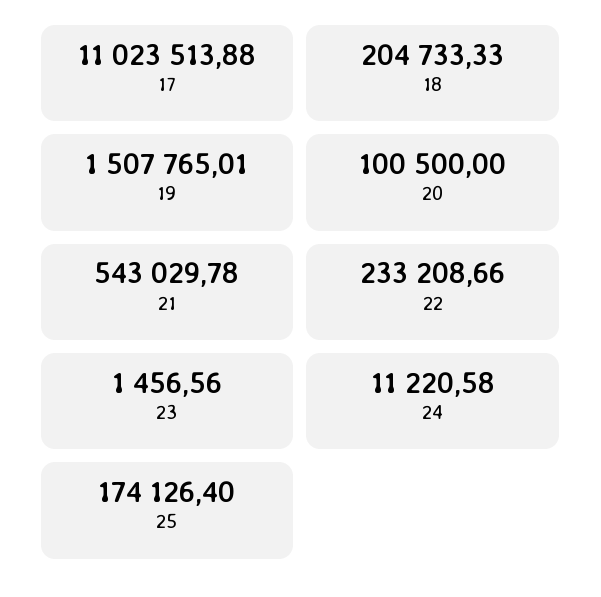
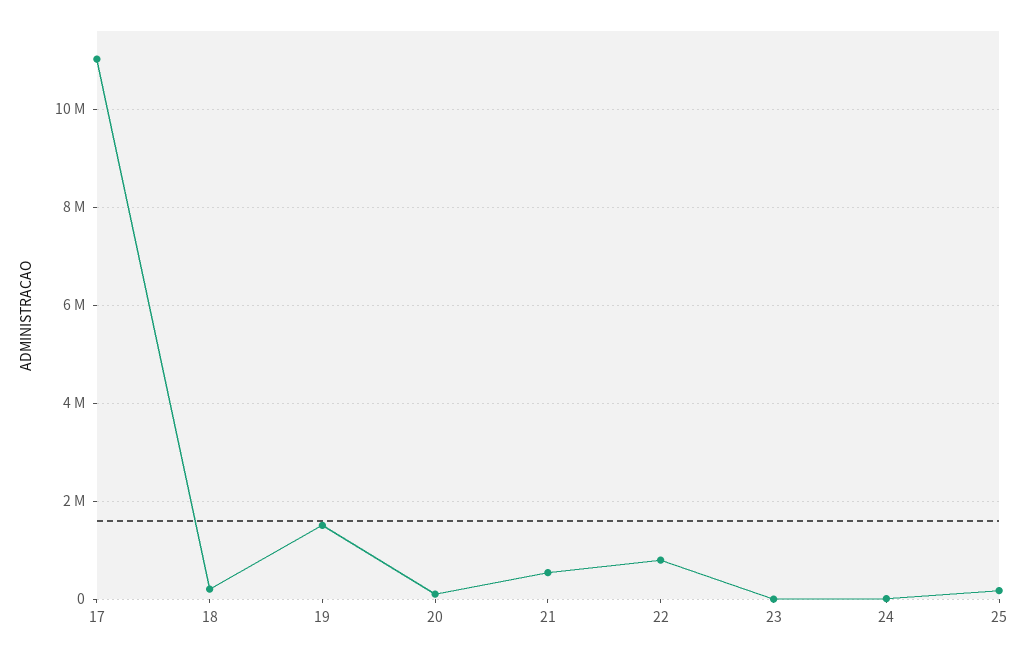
22: 233208.66 -> 800000

